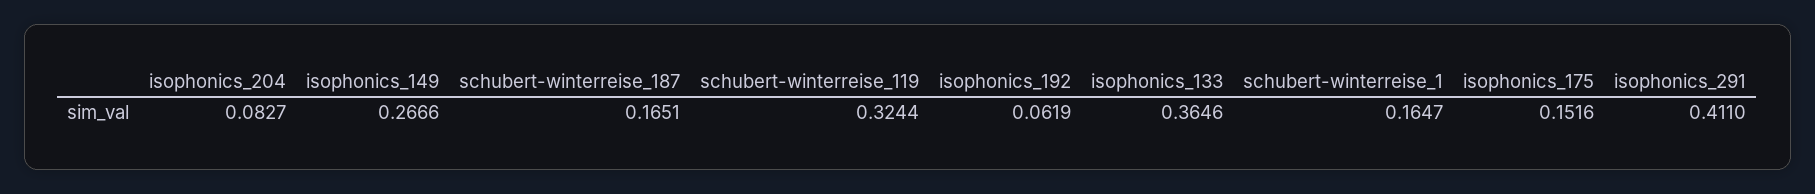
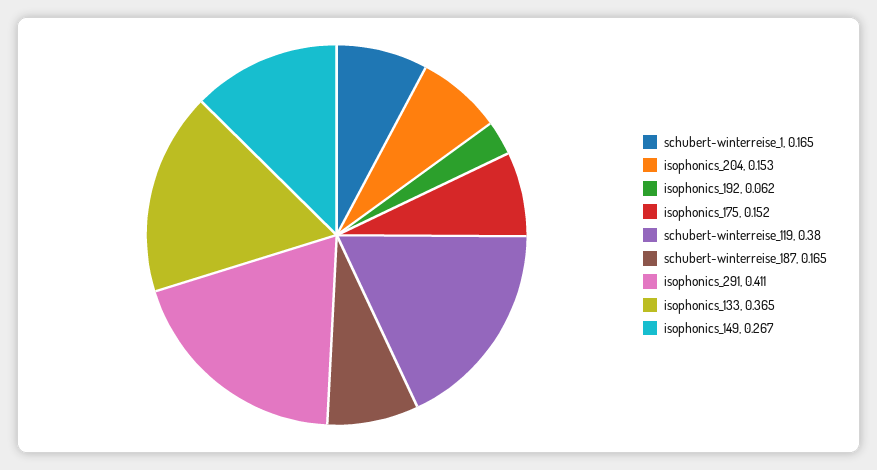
isophonics_204: 0.0827 -> 0.153
schubert-winterreise_119: 0.3244 -> 0.38

